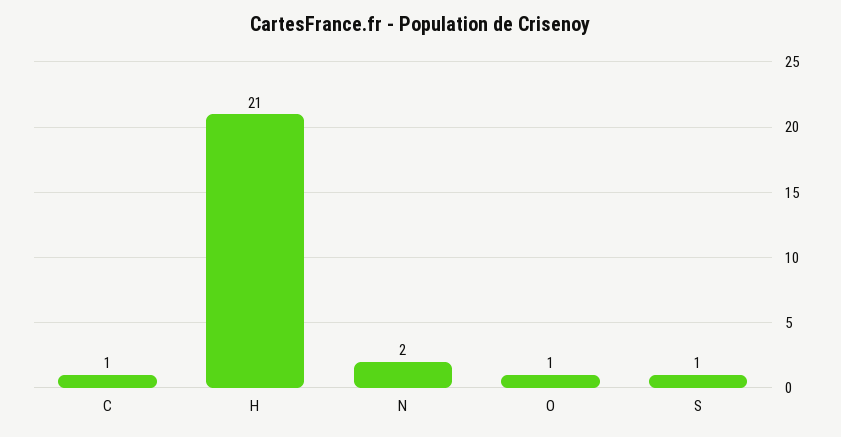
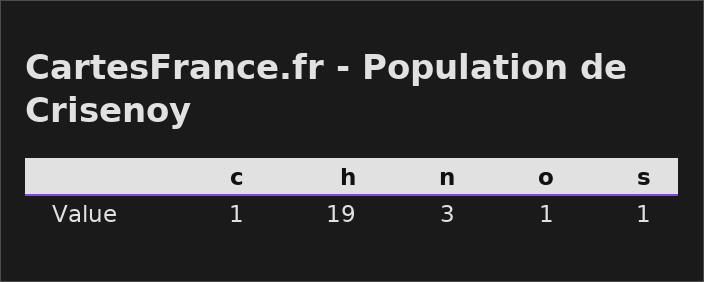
H: 21 -> 19
N: 2 -> 3

